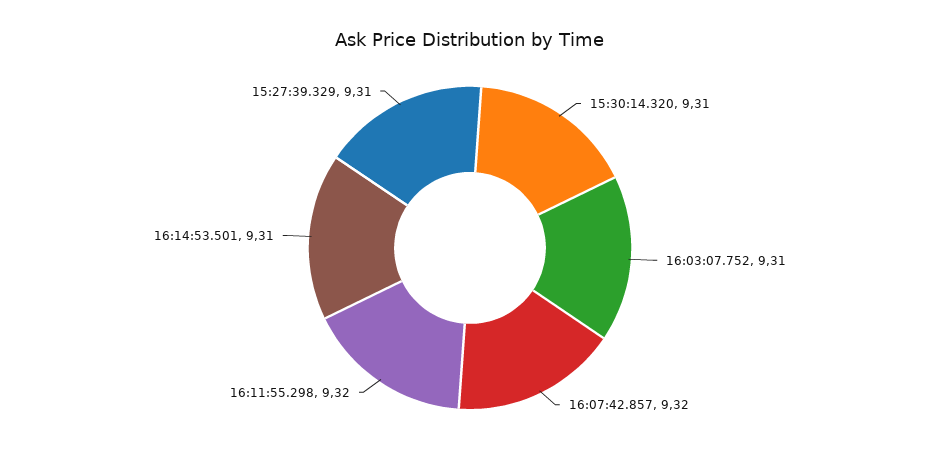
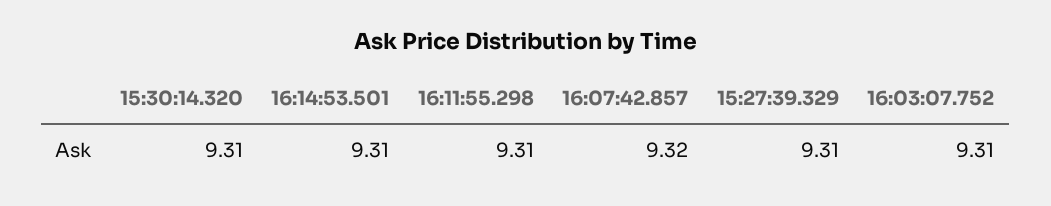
16:11:55.298: 9.32 -> 9.31

